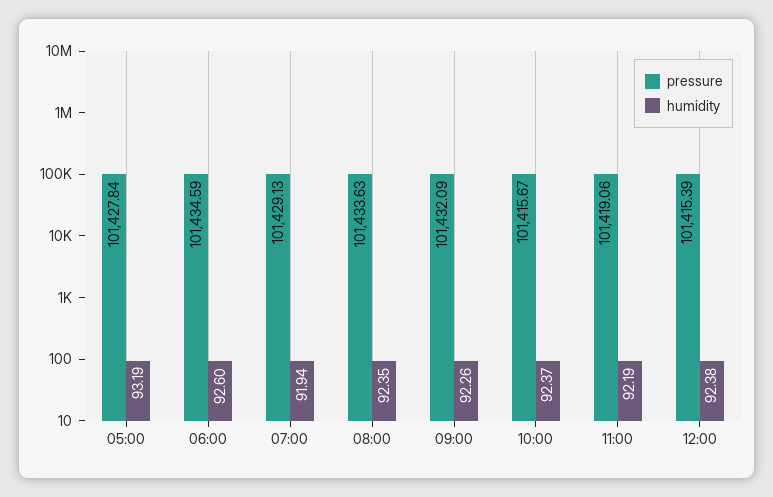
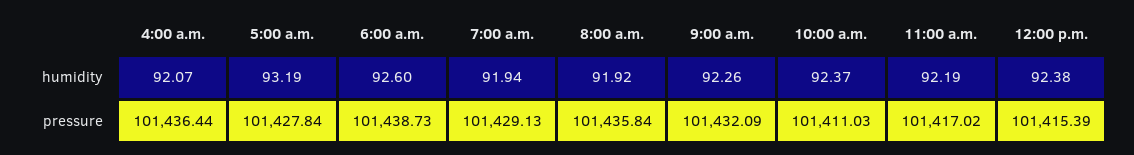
pressure, 06:00: 101434.59 -> 101438.73
pressure, 08:00: 101433.63 -> 101435.84
humidity, 08:00: 92.35 -> 91.92
pressure, 10:00: 101415.67 -> 101411.03
pressure, 11:00: 101419.06 -> 101417.02
humidity, 4:00 a.m.: none -> 92.07
pressure, 4:00 a.m.: none -> 101436.44

